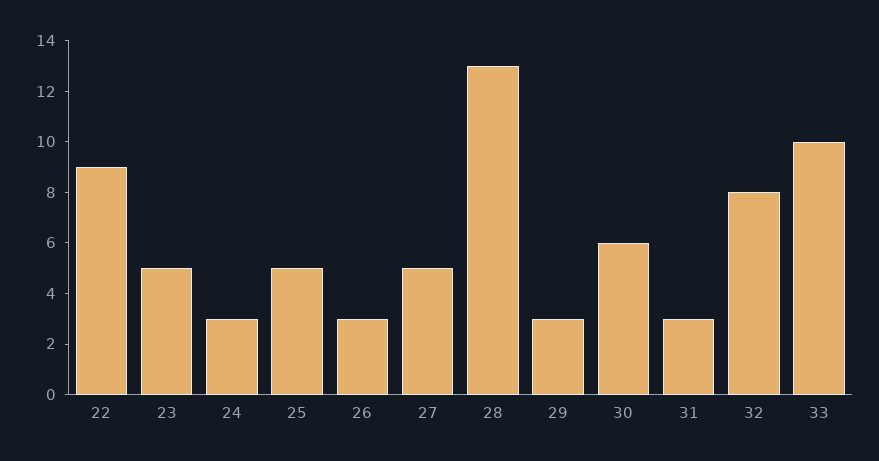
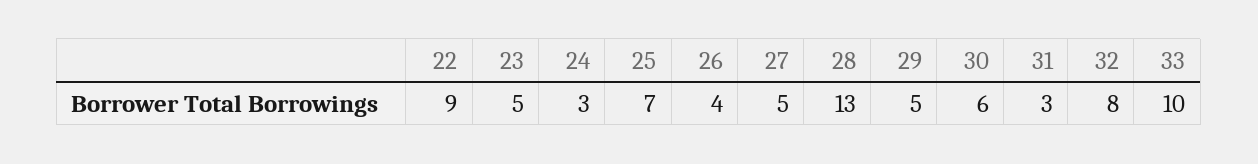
25: 5 -> 7
26: 3 -> 4
29: 3 -> 5

